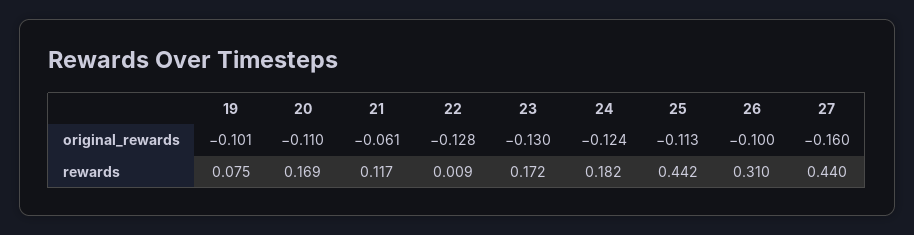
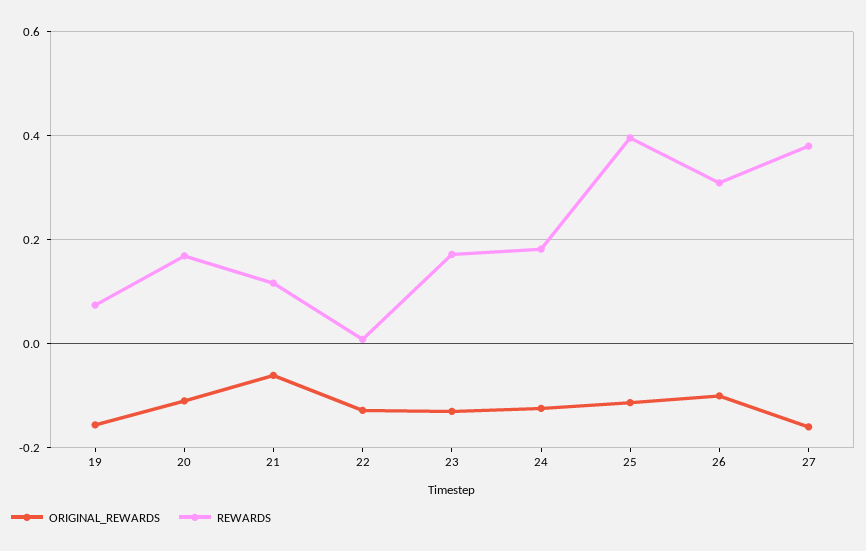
original_rewards, 19: -0.101 -> -0.16
rewards, 25: 0.442 -> 0.4
rewards, 27: 0.44 -> 0.38

